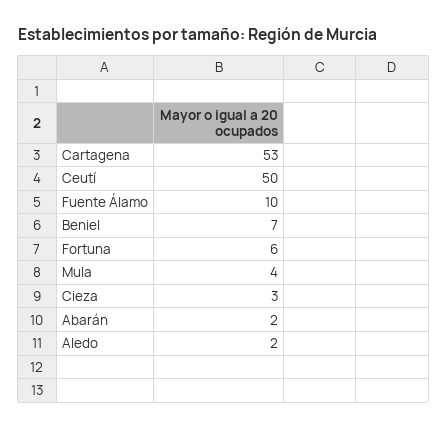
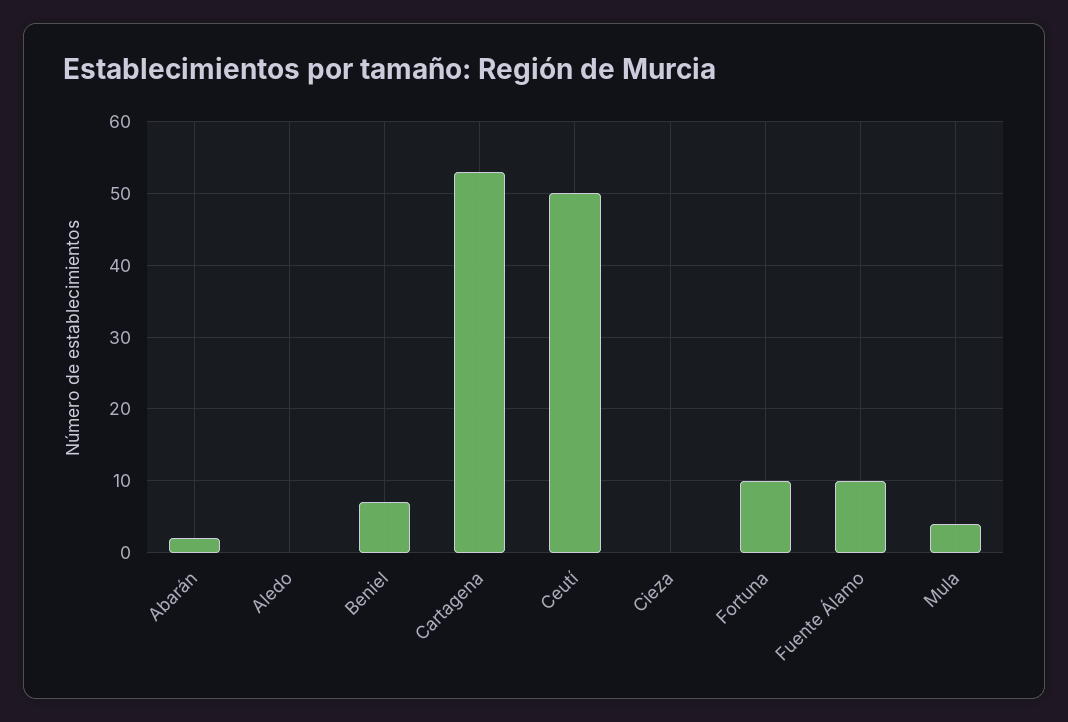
Fortuna: 6 -> 10
Cieza: 3 -> 0
Aledo: 2 -> 0

